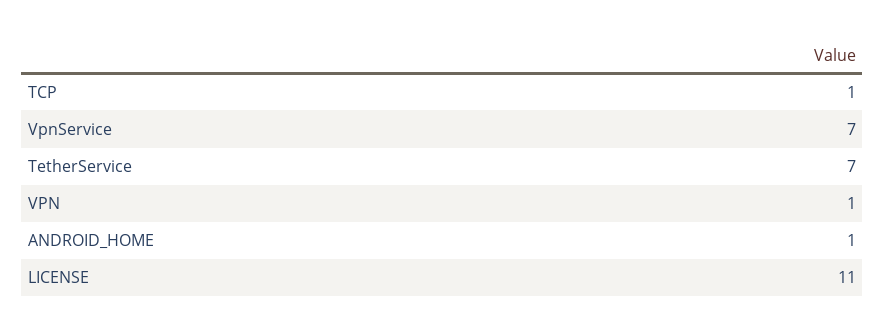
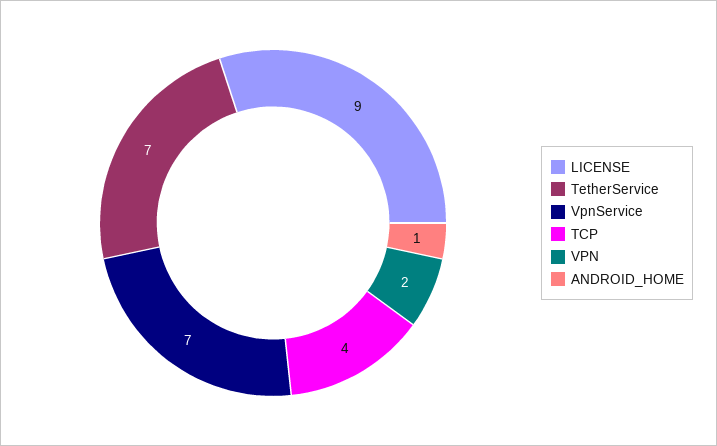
TCP: 1 -> 4
VPN: 1 -> 2
LICENSE: 11 -> 9

